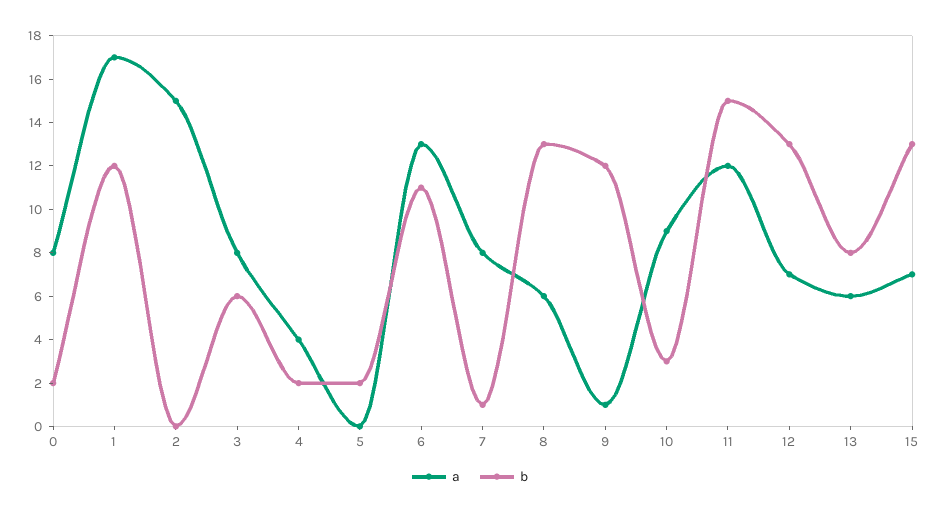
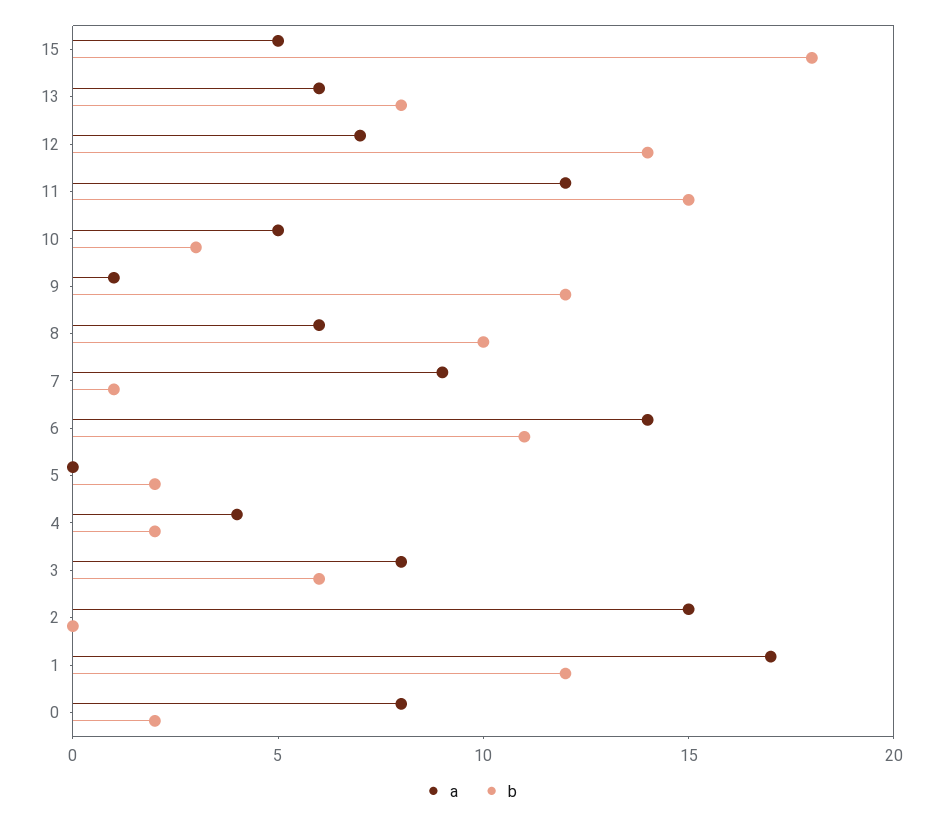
a, 6: 13 -> 14
a, 7: 8 -> 9
b, 8: 13 -> 10
a, 10: 9 -> 5
b, 12: 13 -> 14
a, 15: 7 -> 5
b, 15: 13 -> 18

